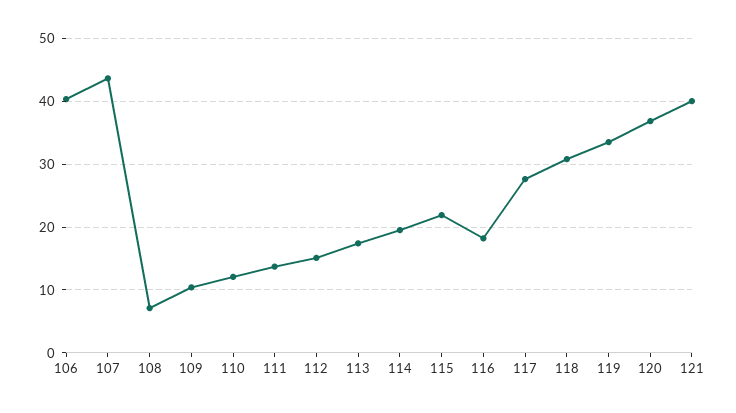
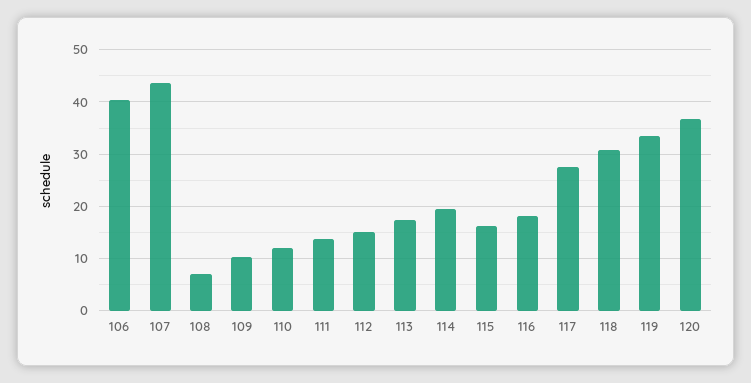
115: 22 -> 16
121: 40 -> none

